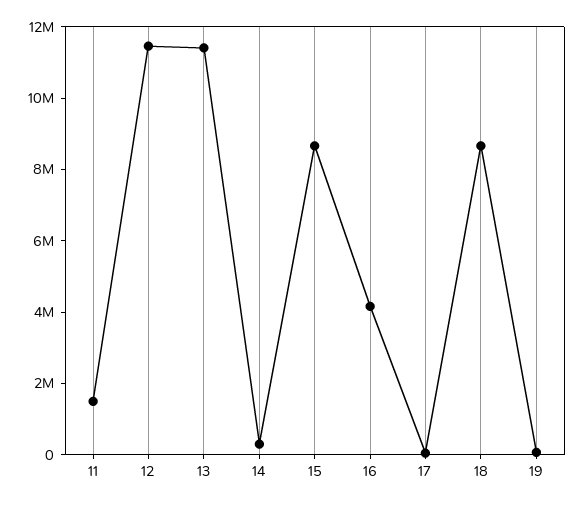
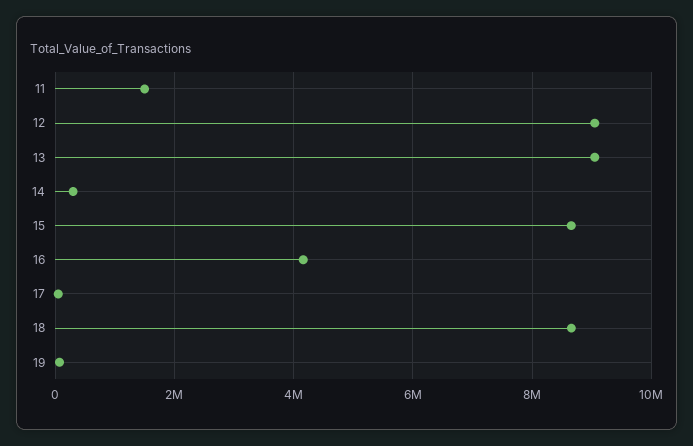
12: 11500000 -> 9000000
13: 11500000 -> 9000000

